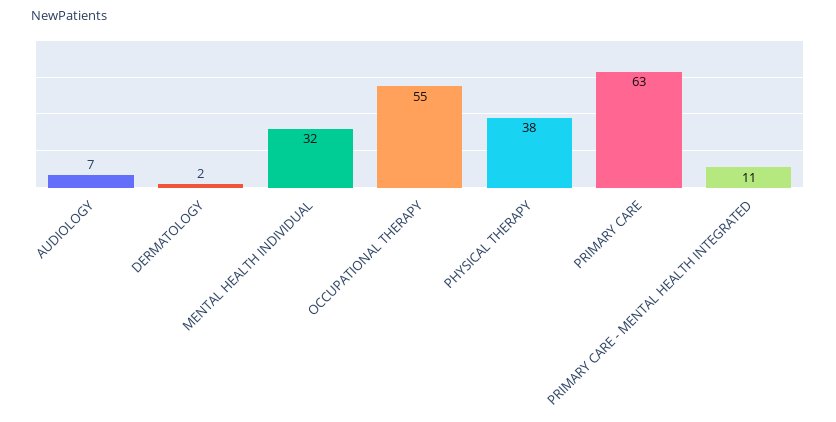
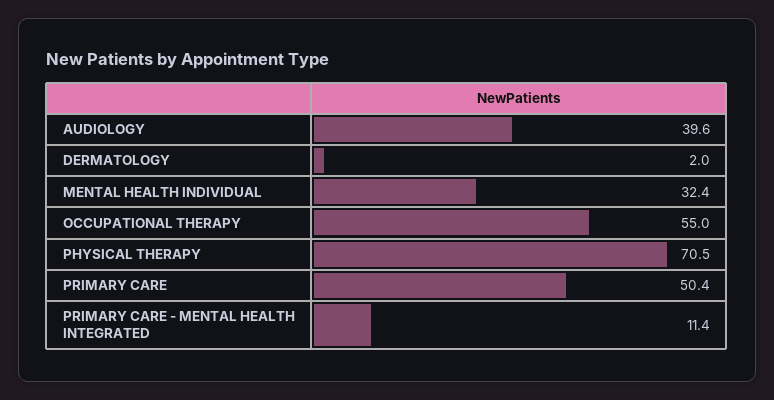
AUDIOLOGY: 7 -> 39.6
PHYSICAL THERAPY: 38 -> 70.5
PRIMARY CARE: 63 -> 50.4

